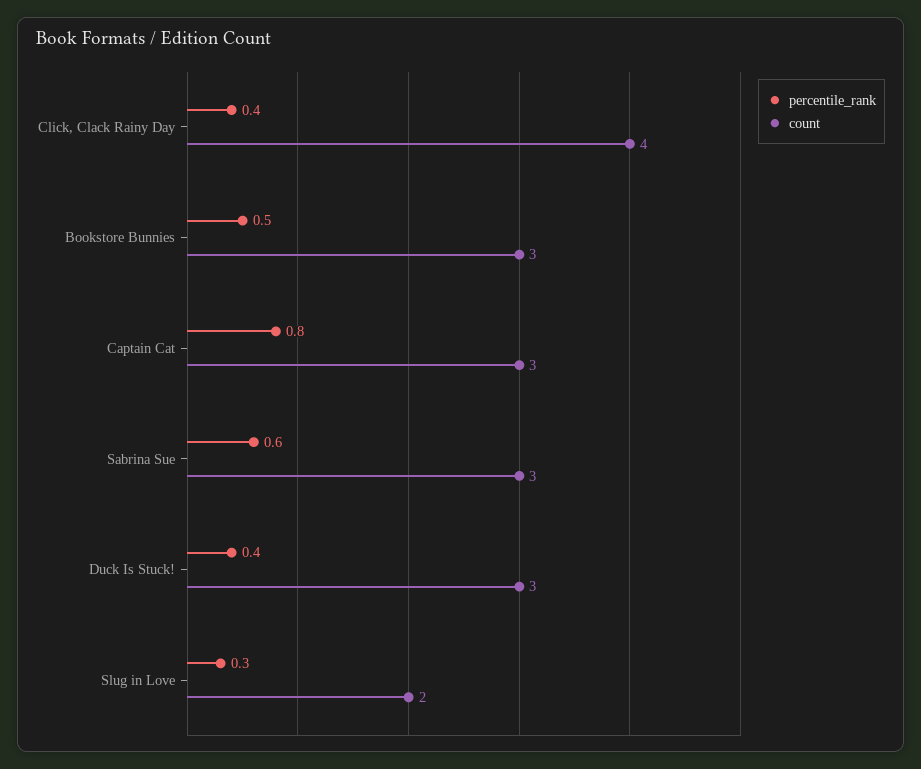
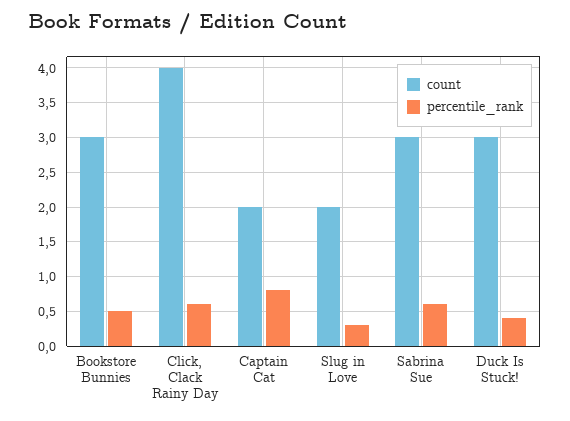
percentile_rank, Click, Clack Rainy Day: 0.4 -> 0.6
count, Captain Cat: 3 -> 2

